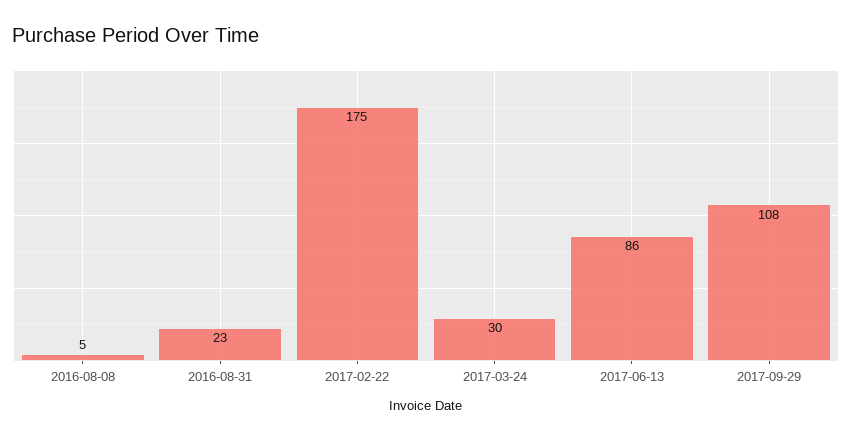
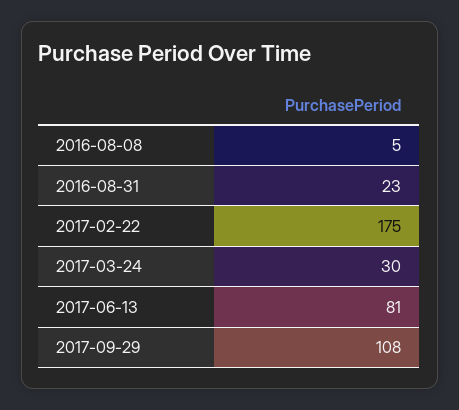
2017-06-13: 86 -> 81

